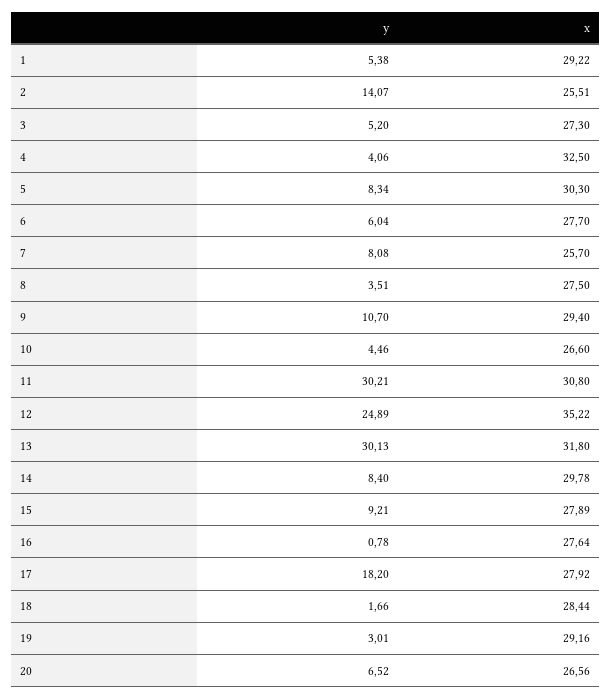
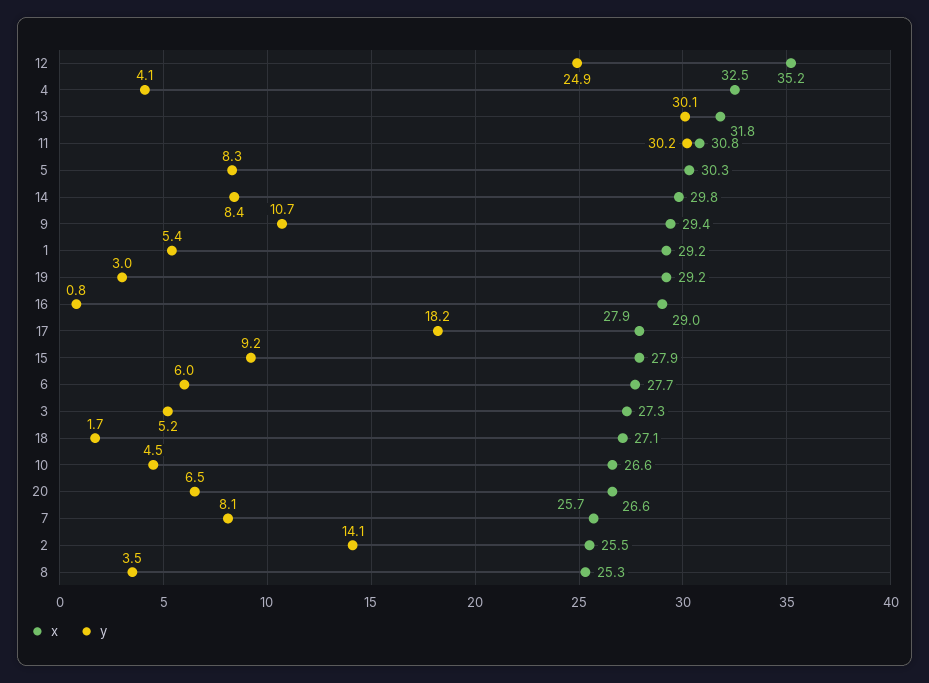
x, 8: 27.5 -> 25.3
x, 16: 27.64 -> 29
x, 18: 28.44 -> 27.1

